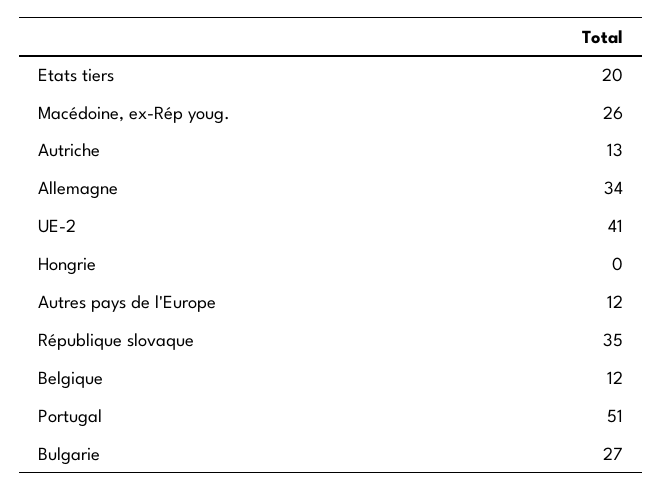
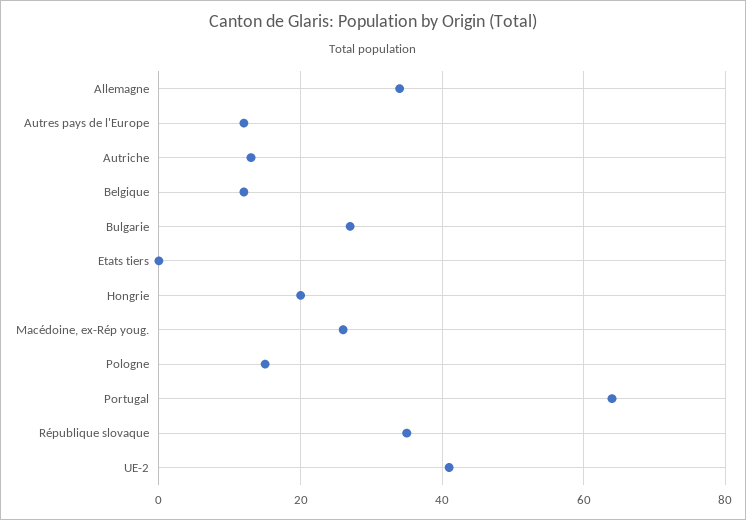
Etats tiers: 20 -> 0
Hongrie: 0 -> 20
Portugal: 51 -> 65
Pologne: none -> 15

